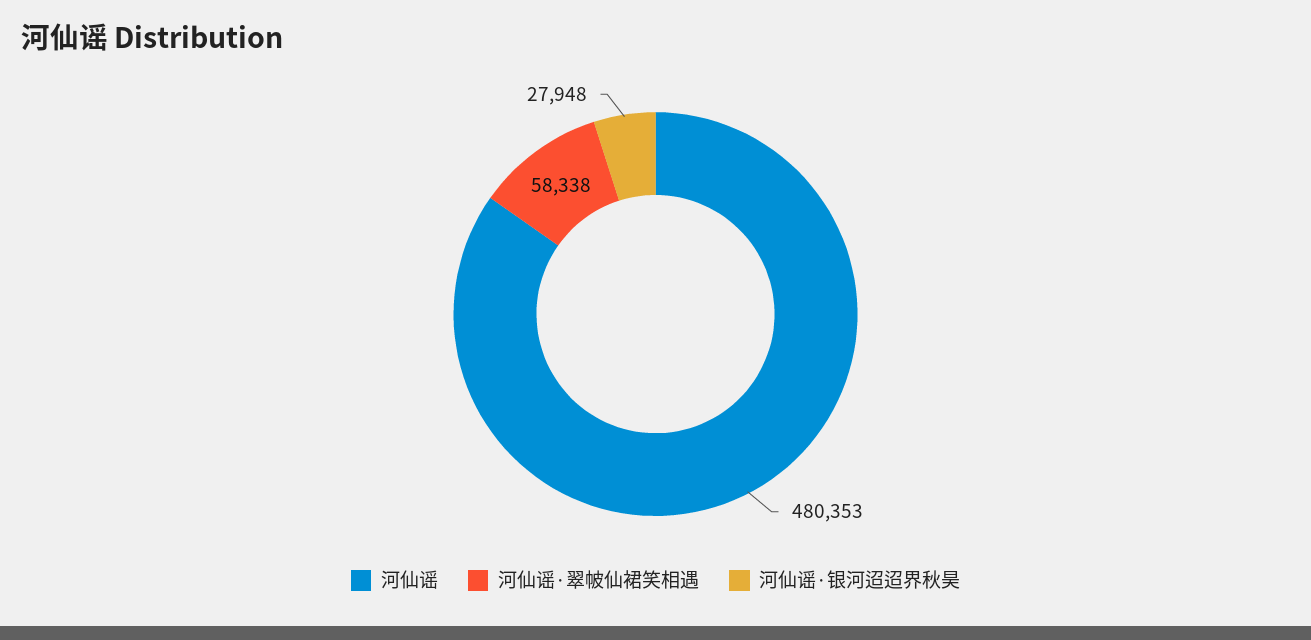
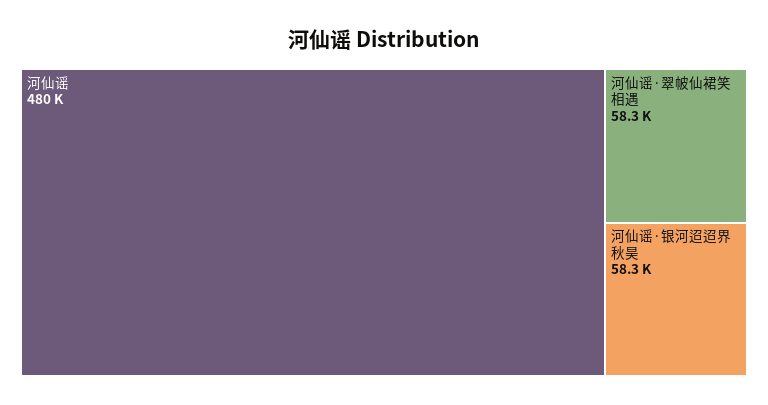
河仙谣·银河迢迢界秋昊: 27948 -> 58300

